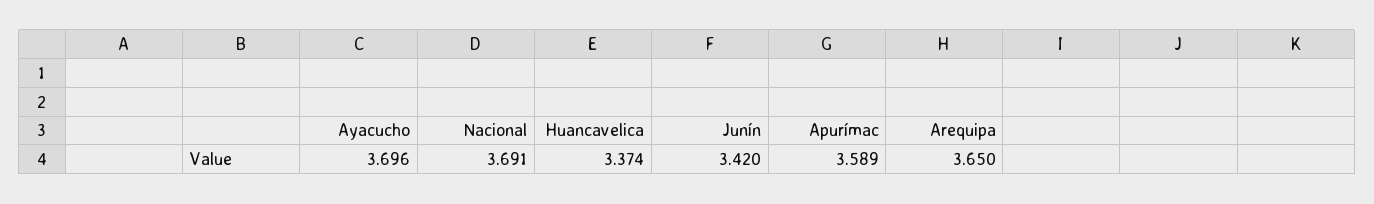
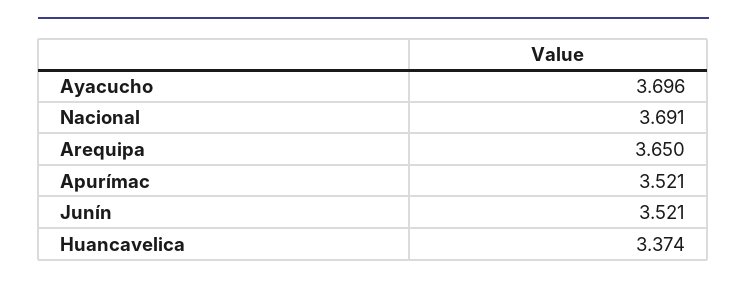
Junín: 3.42 -> 3.521
Apurímac: 3.589 -> 3.521

